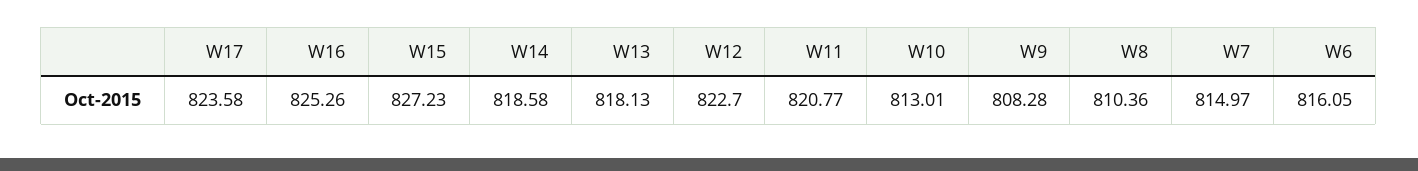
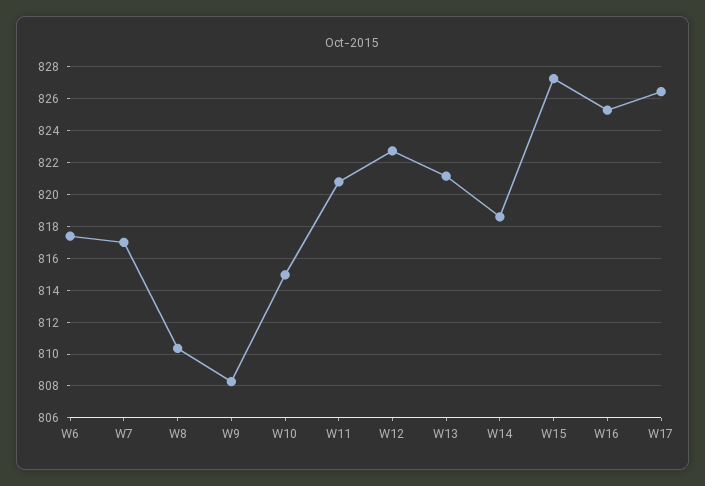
W17: 823.58 -> 826.5
W13: 818.13 -> 821
W10: 813.01 -> 815
W7: 814.97 -> 817
W6: 816.05 -> 817.5

